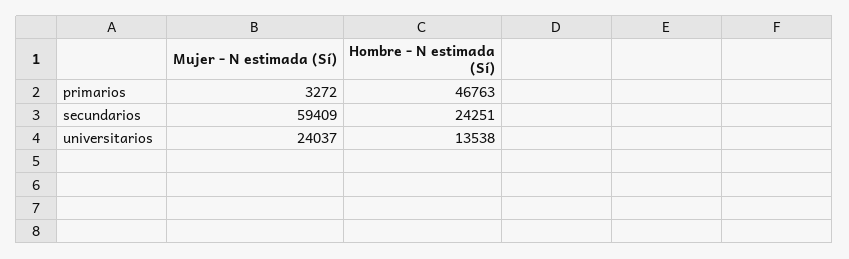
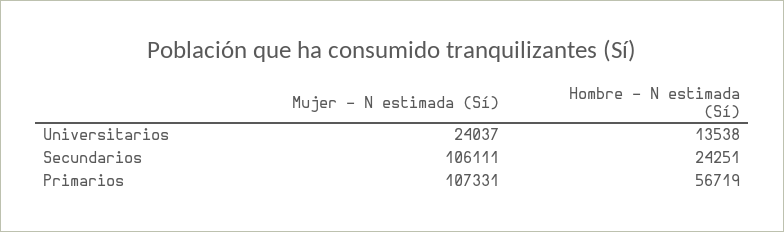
Mujer - N estimada (Sí), primarios: 3272 -> 107331
Hombre - N estimada (Sí), primarios: 46763 -> 56719
Mujer - N estimada (Sí), secundarios: 59409 -> 106111

